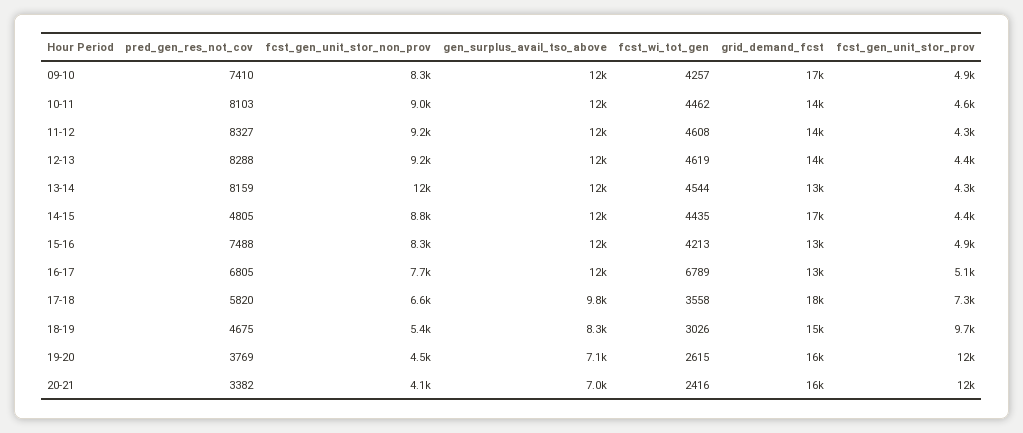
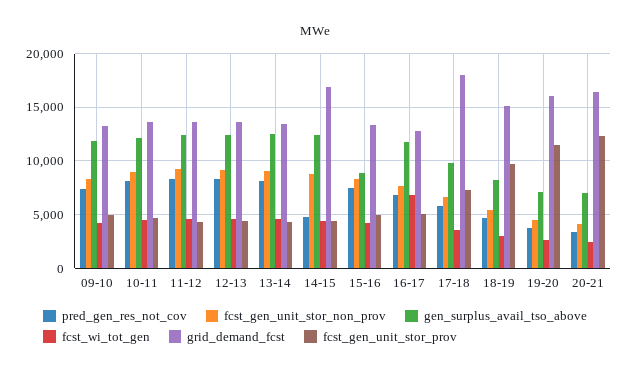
grid_demand_fcst, 09-10: 17000 -> 13000
fcst_gen_unit_stor_non_prov, 13-14: 12000 -> 9000
gen_surplus_avail_tso_above, 15-16: 12000 -> 9000

